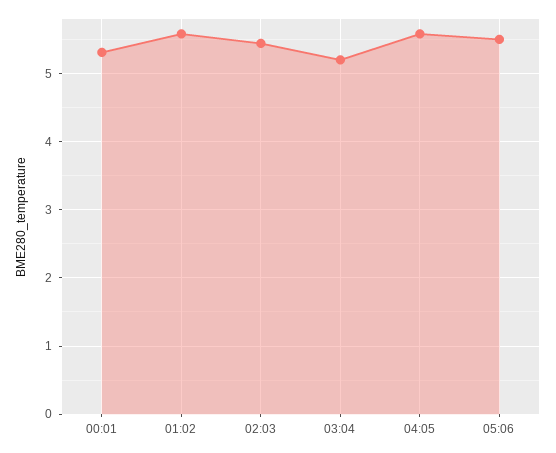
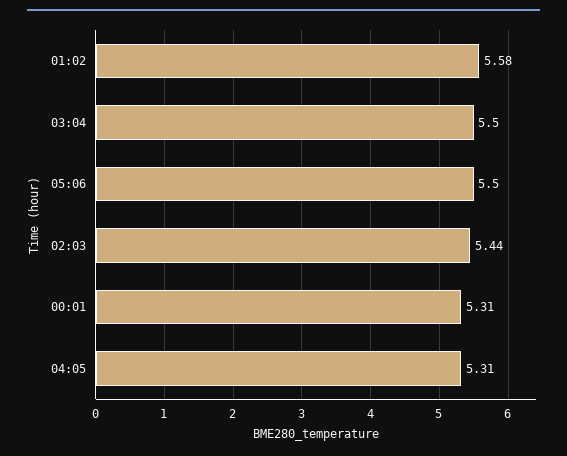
03:04: 5.2 -> 5.5
04:05: 5.6 -> 5.31

